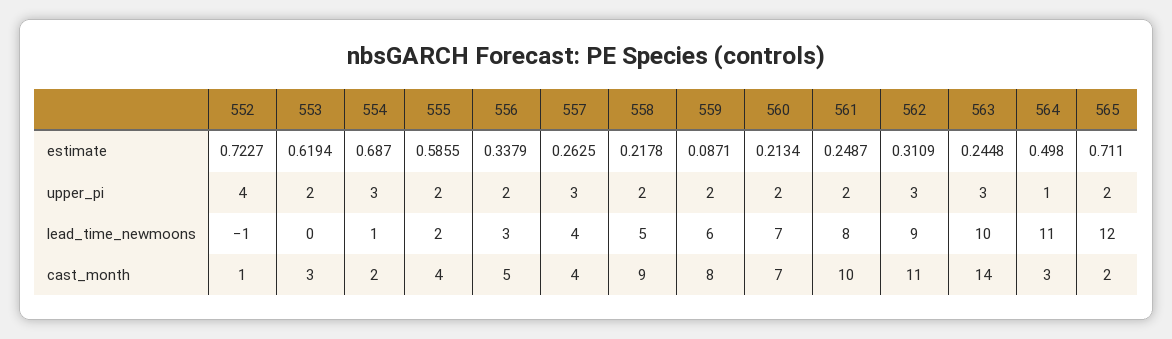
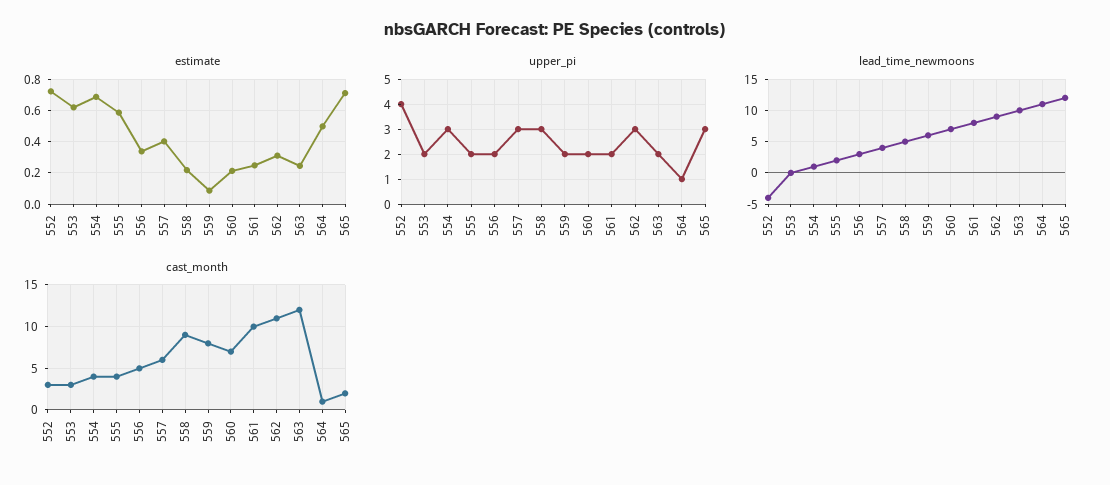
estimate, 557: 0.2625 -> 0.4
upper_pi, 558: 2 -> 3
upper_pi, 563: 3 -> 2
upper_pi, 565: 2 -> 3
lead_time_newmoons, 552: -1 -> -4
cast_month, 552: 1 -> 3
cast_month, 554: 2 -> 4
cast_month, 557: 4 -> 6
cast_month, 563: 14 -> 12
cast_month, 564: 3 -> 1

